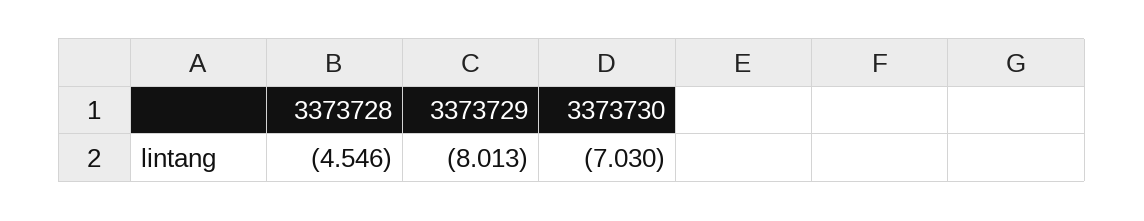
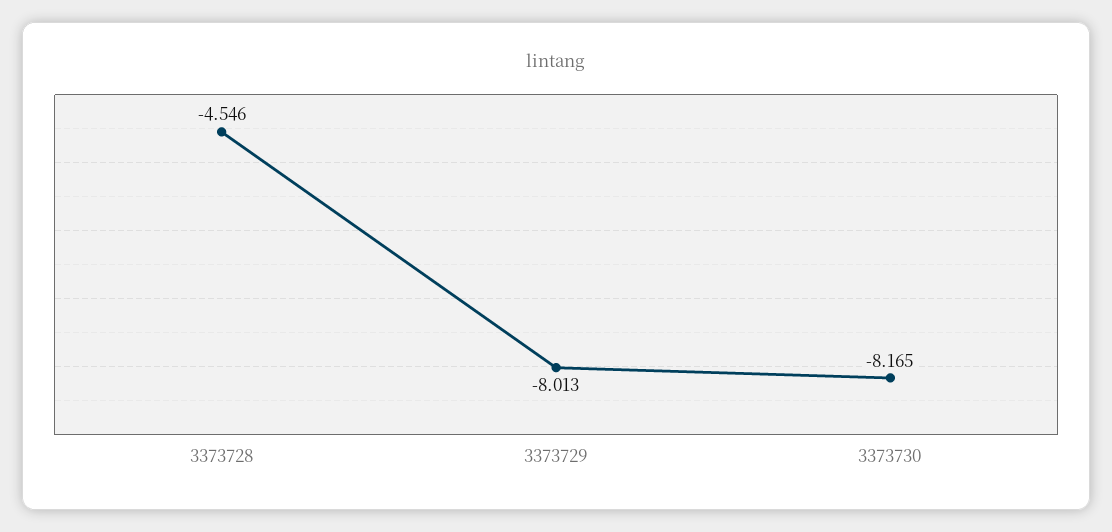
3373730: -7.03 -> -8.165

